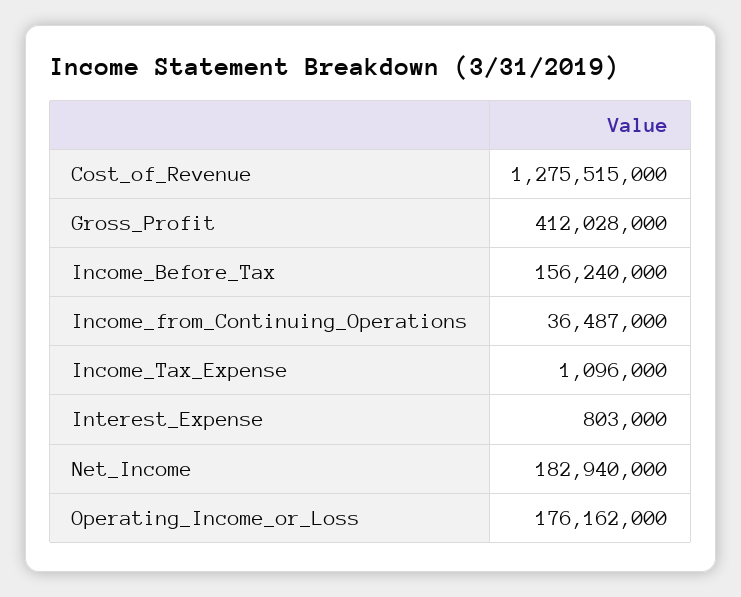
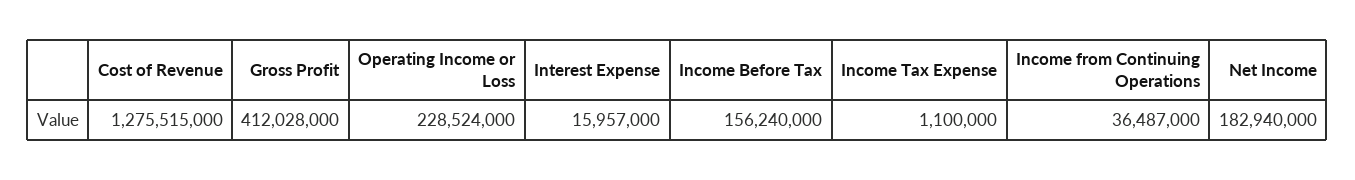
Income_Tax_Expense: 1096000 -> 1100000
Interest_Expense: 803000 -> 15957000
Operating_Income_or_Loss: 176162000 -> 228524000

